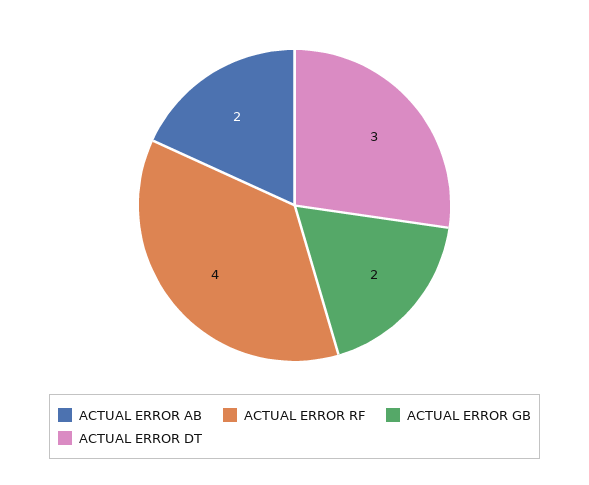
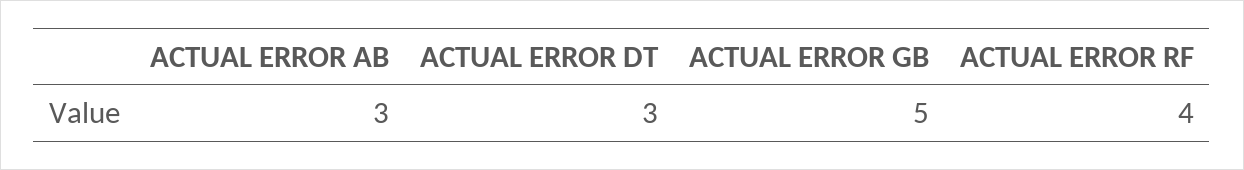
ACTUAL ERROR AB: 2 -> 3
ACTUAL ERROR GB: 2 -> 5

